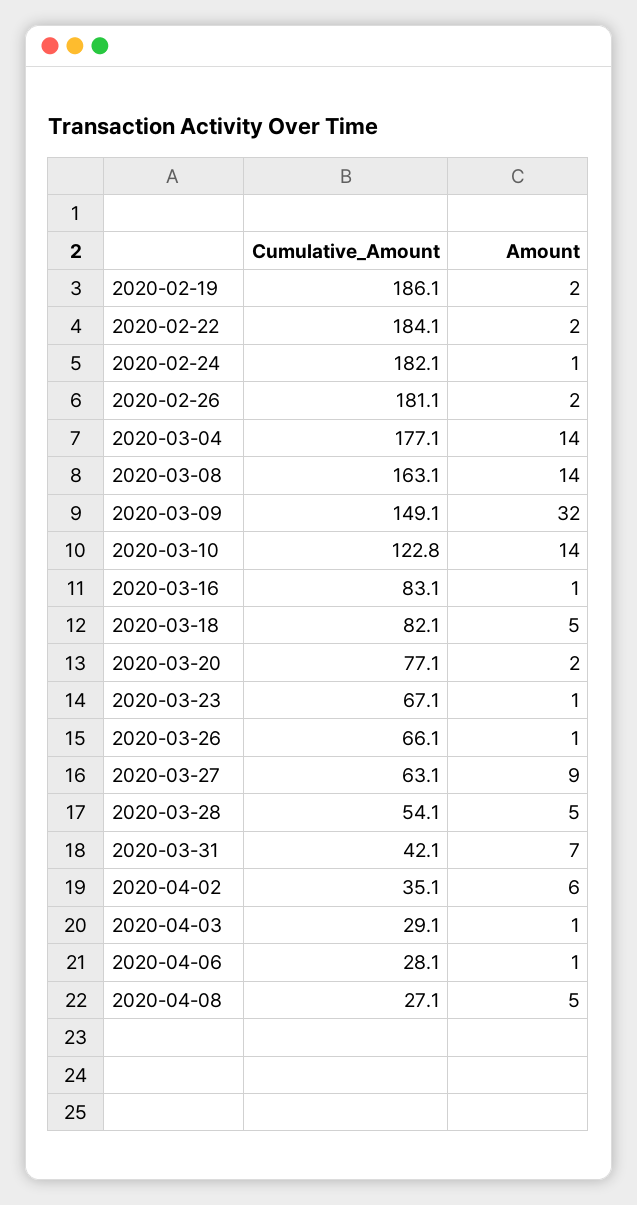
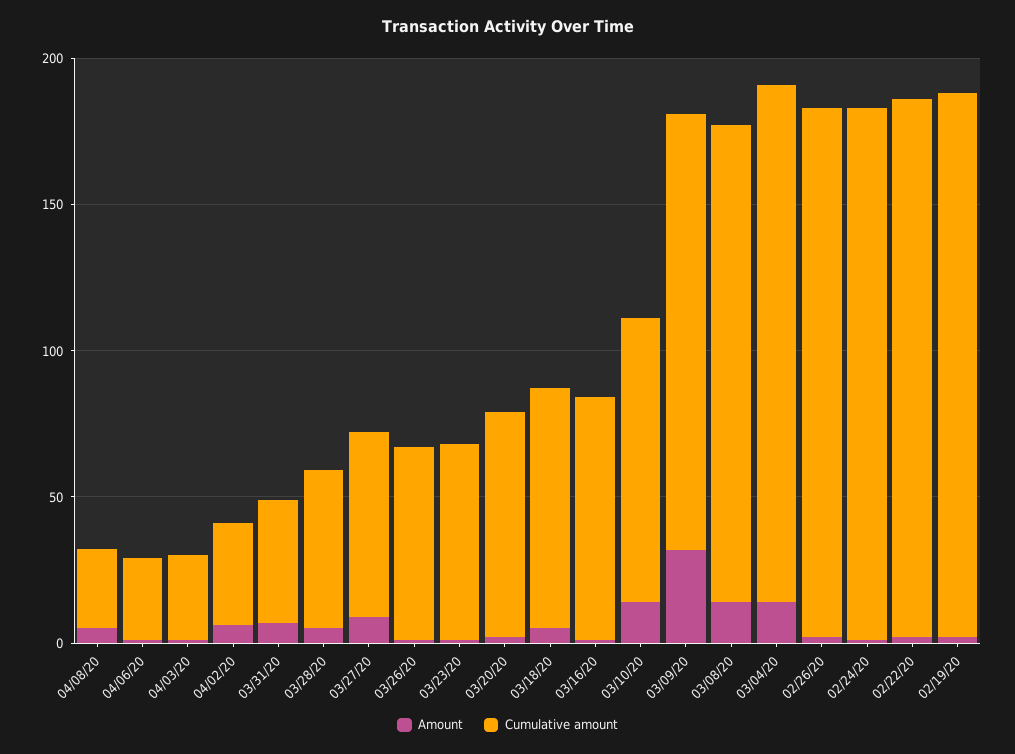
Cumulative_Amount, 2020-03-10: 122.8 -> 100

